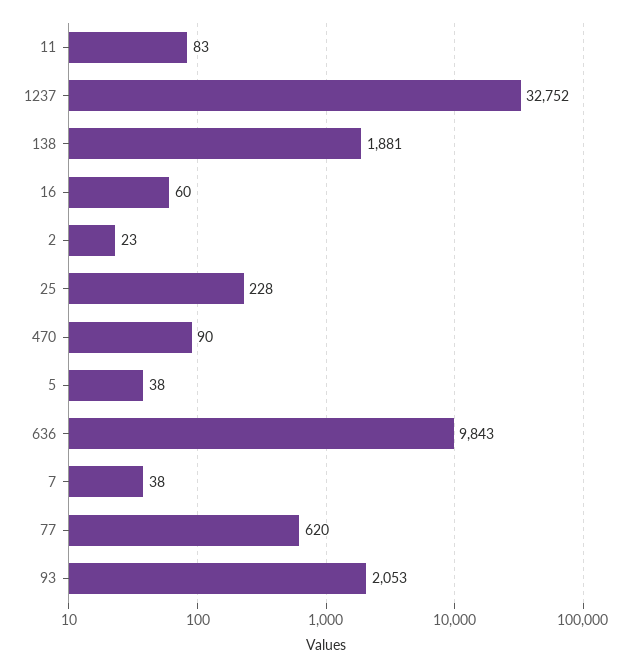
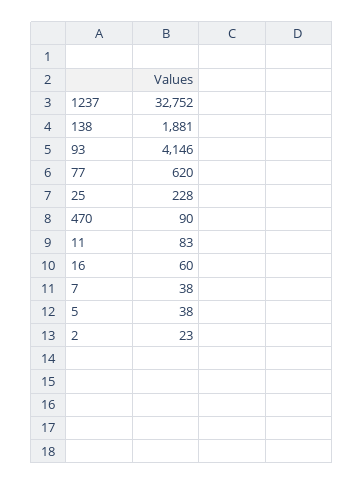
636: 9843 -> none
93: 2053 -> 4146

